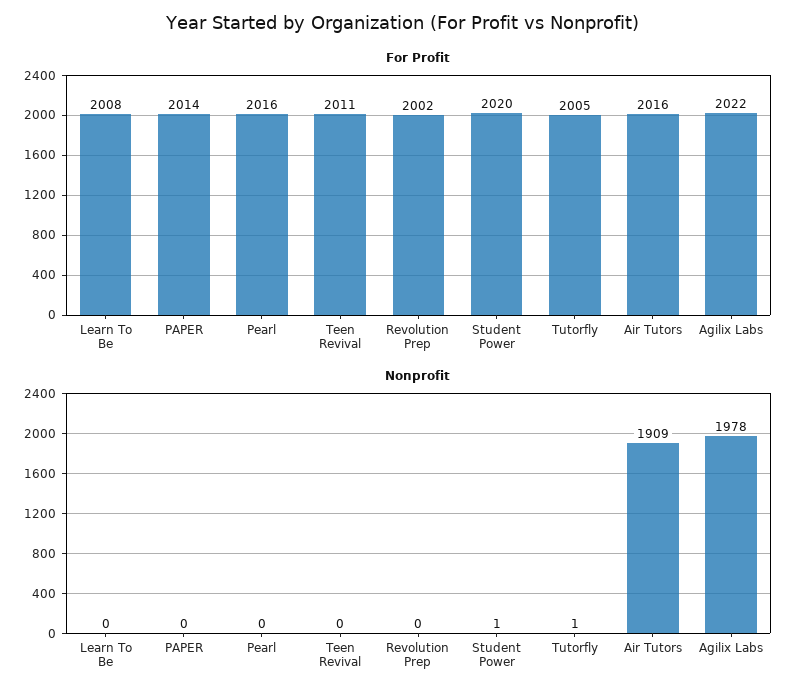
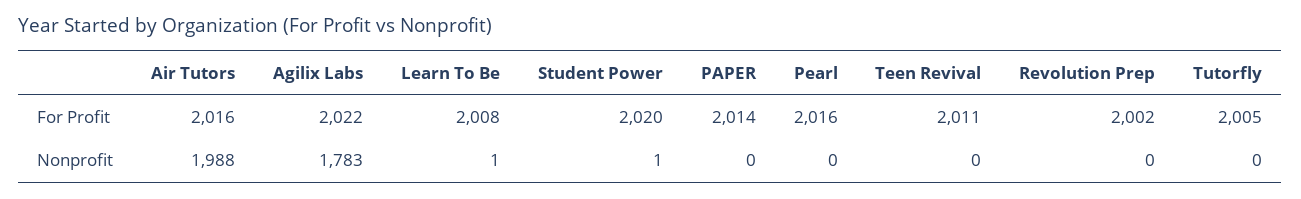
Nonprofit, Learn To Be: 0 -> 1
Nonprofit, Tutorfly: 1 -> 0
Nonprofit, Air Tutors: 1909 -> 1988
Nonprofit, Agilix Labs: 1978 -> 1783

